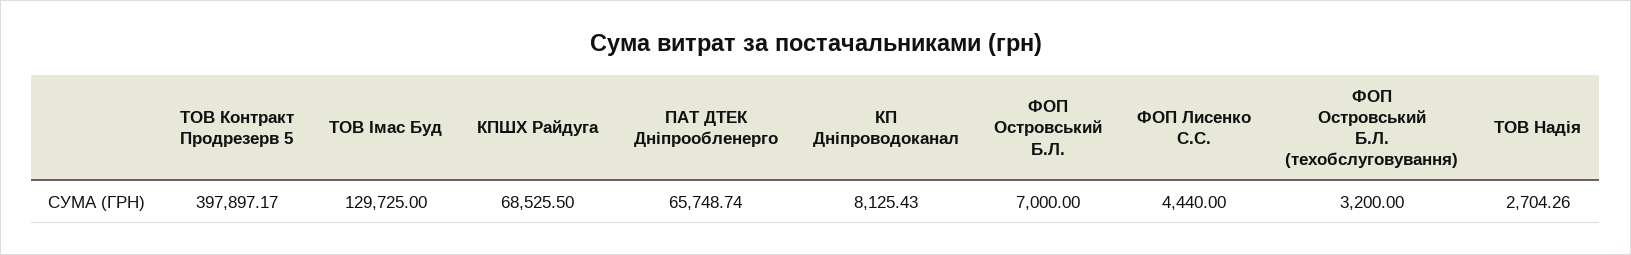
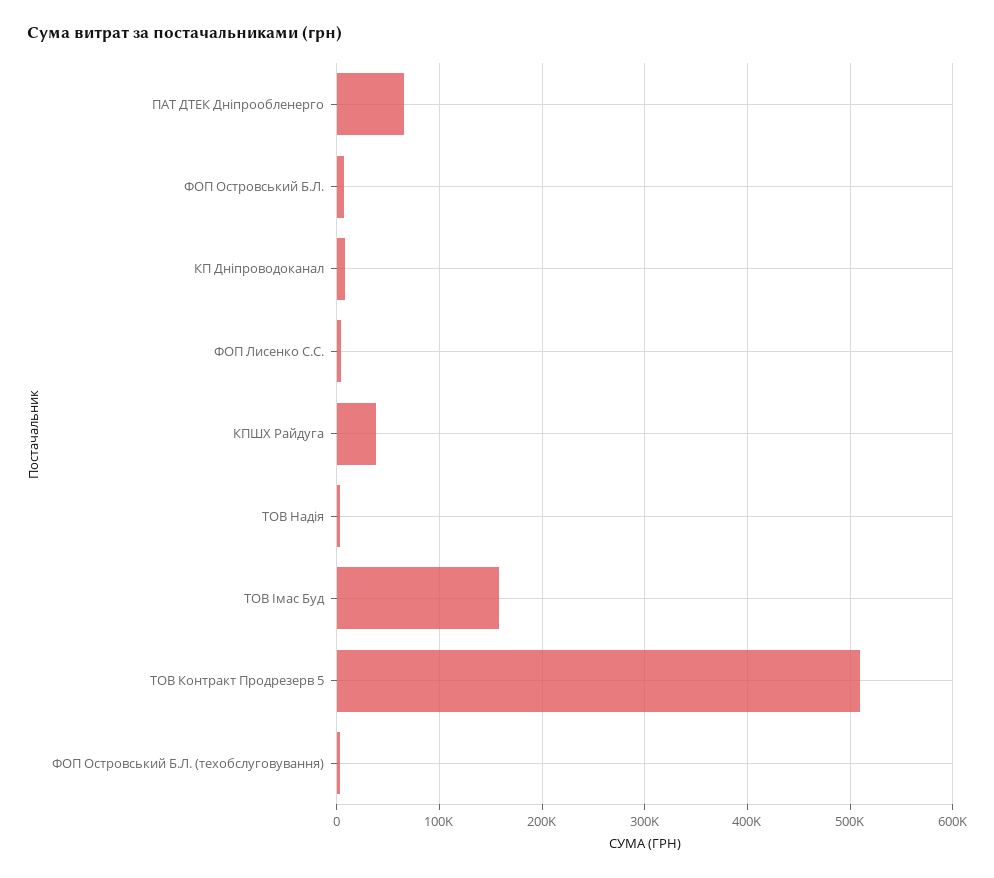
ТОВ Контракт Продрезерв 5: 397897.17 -> 510000
ТОВ Імас Буд: 129725 -> 160000
КПШХ Райдуга: 68525.5 -> 40000

